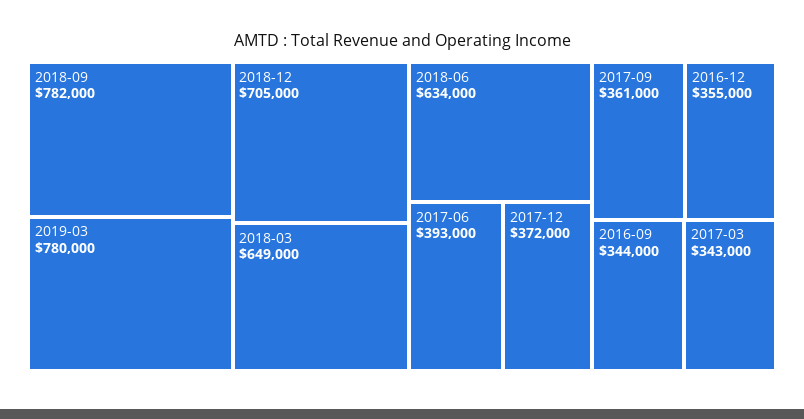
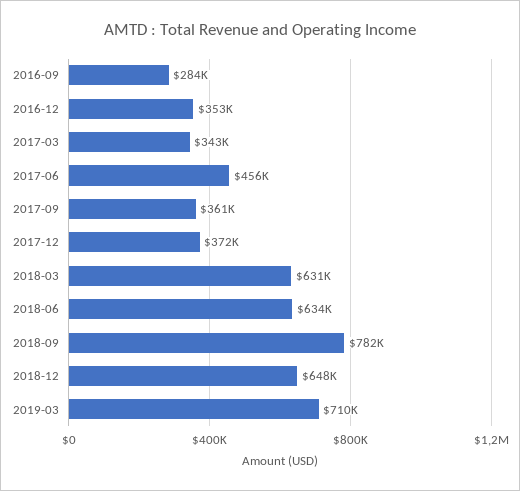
2019-03: 780000 -> 710000
2018-12: 705000 -> 648000
2018-03: 649000 -> 631000
2017-06: 393000 -> 456000
2016-12: 355000 -> 353000
2016-09: 344000 -> 284000

